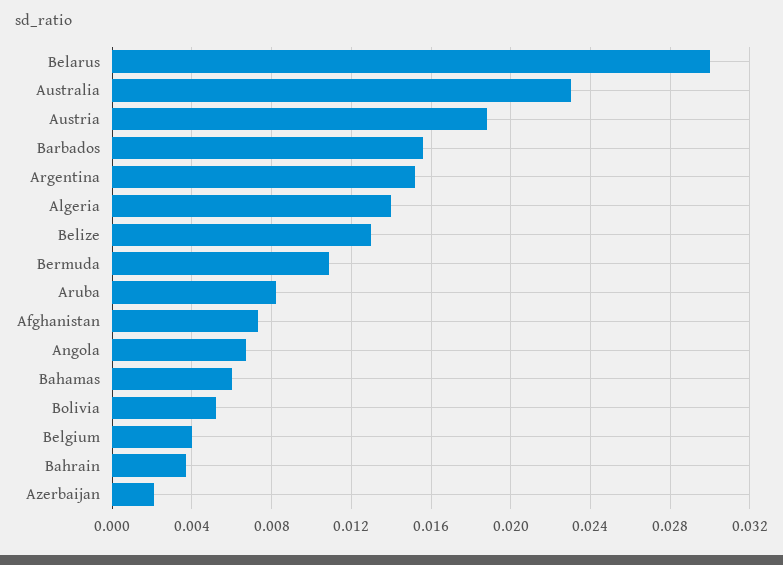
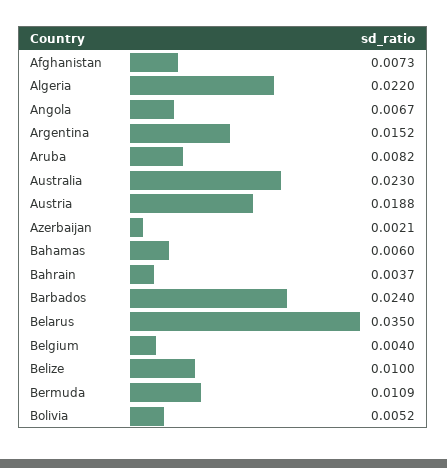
Belarus: 0.03 -> 0.035
Barbados: 0.0155 -> 0.024
Algeria: 0.014 -> 0.022
Belize: 0.013 -> 0.01

